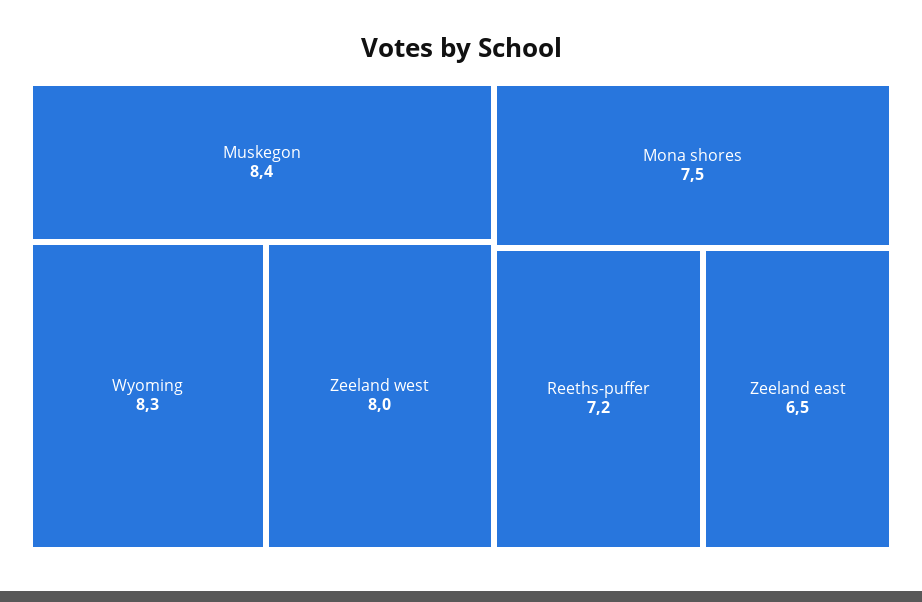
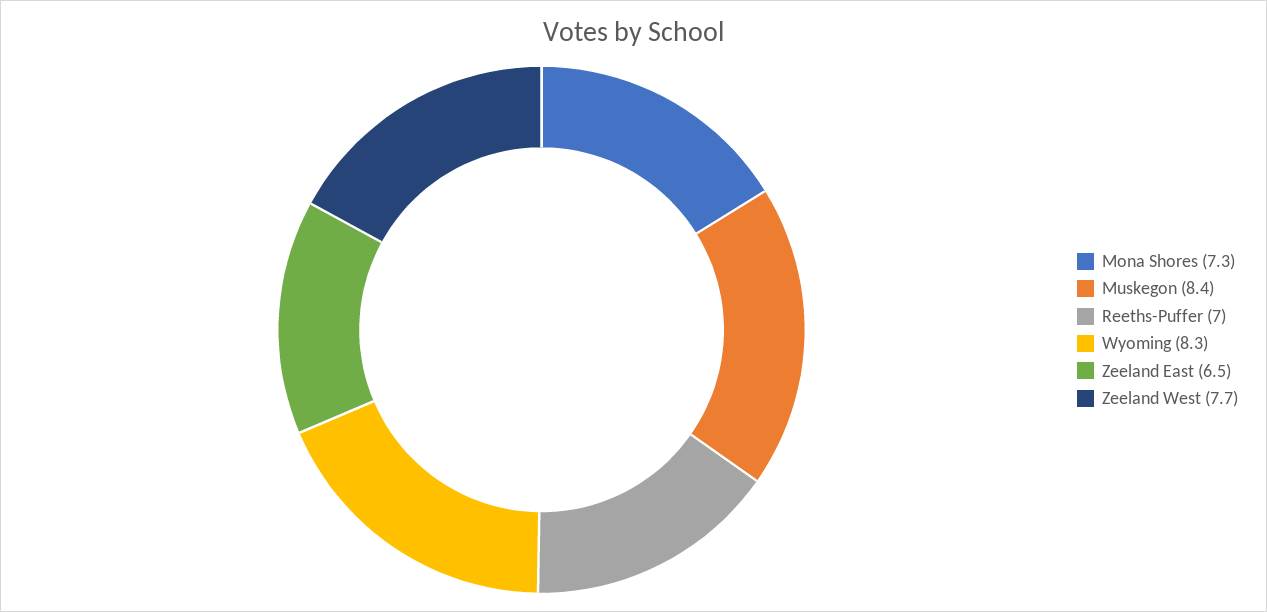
Zeeland west: 8 -> 7.7
Mona shores: 7.5 -> 7.3
Reeths-puffer: 7.2 -> 7

